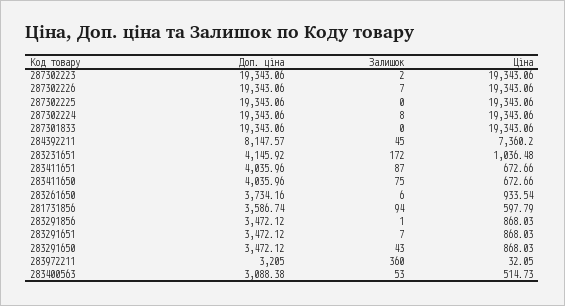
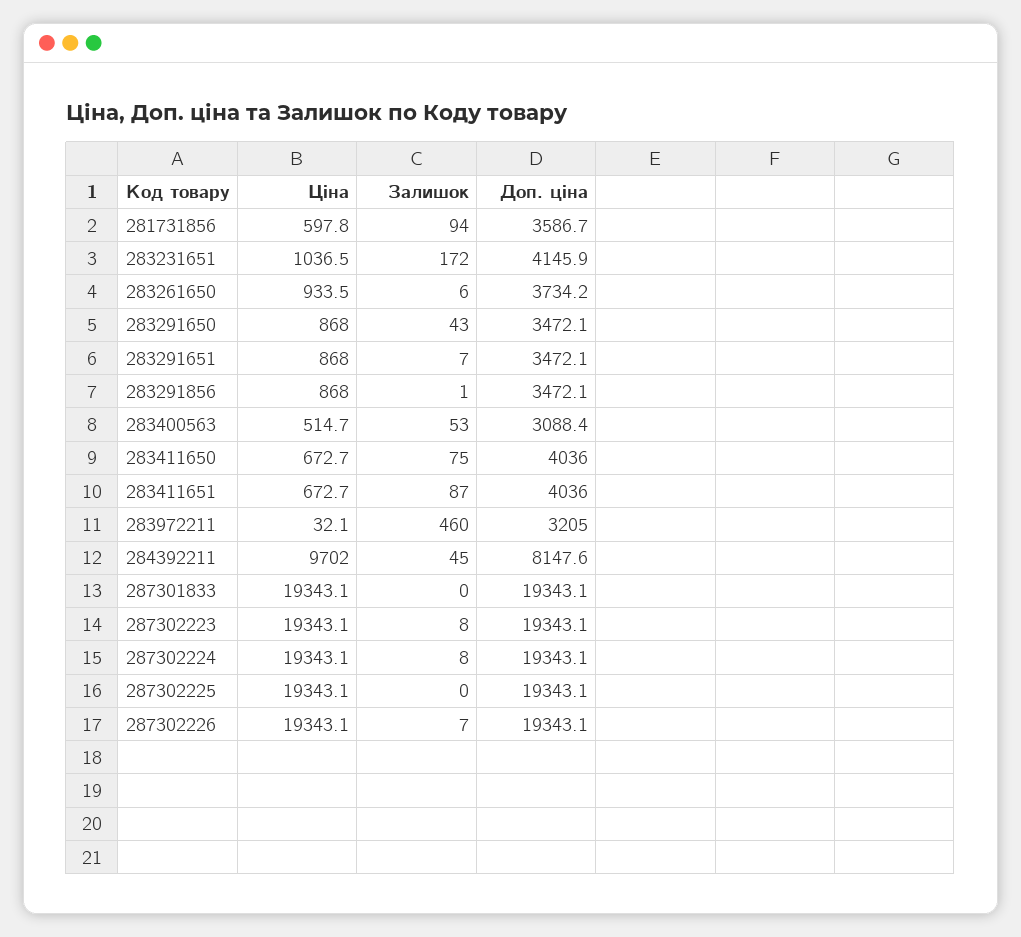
Залишок, 287302223: 2 -> 8
Ціна, 284392211: 7360.2 -> 9702
Залишок, 283972211: 360 -> 460

